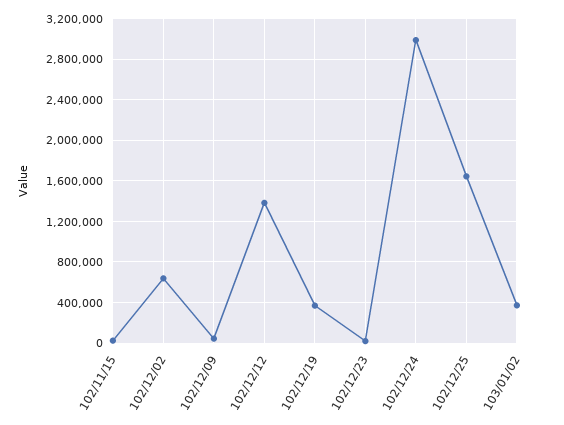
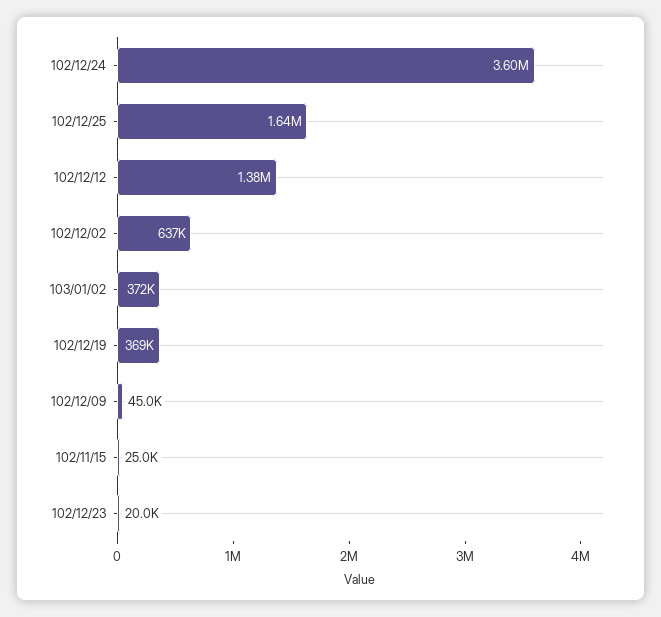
102/12/24: 3000000 -> 3600000

